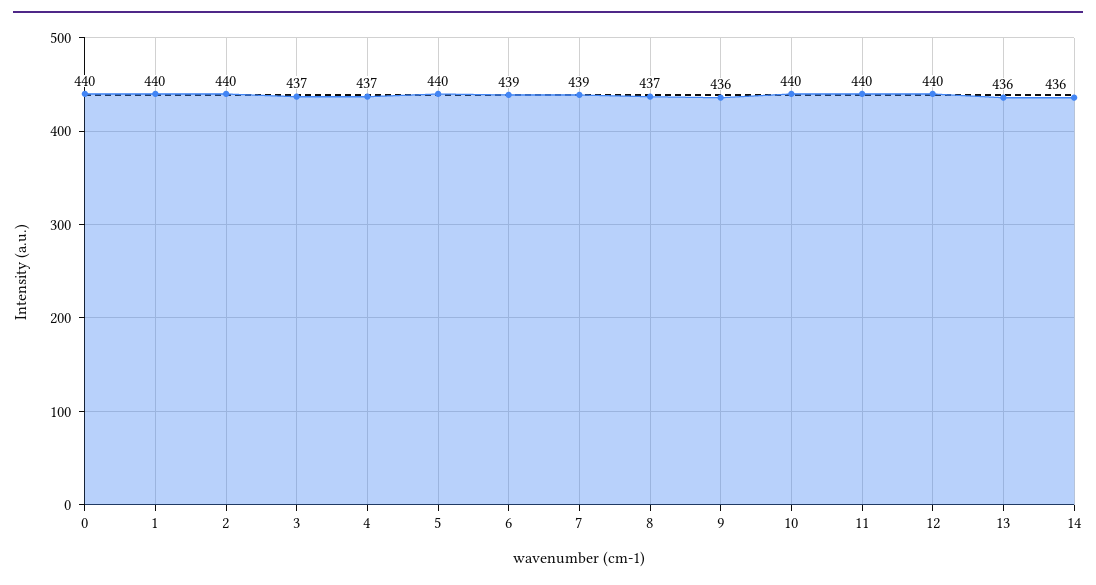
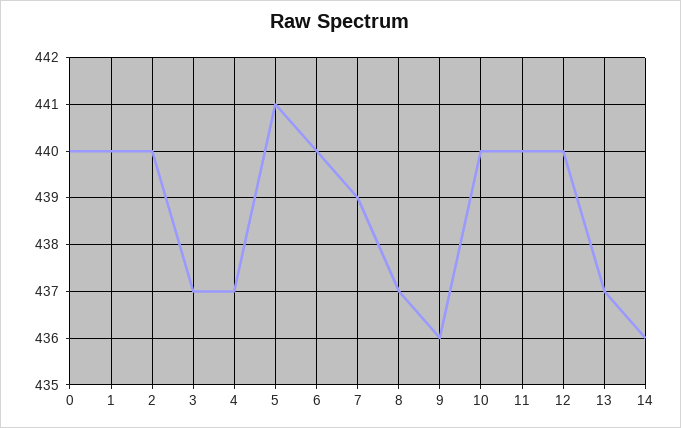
5: 440 -> 441
6: 439 -> 440
13: 436 -> 437

